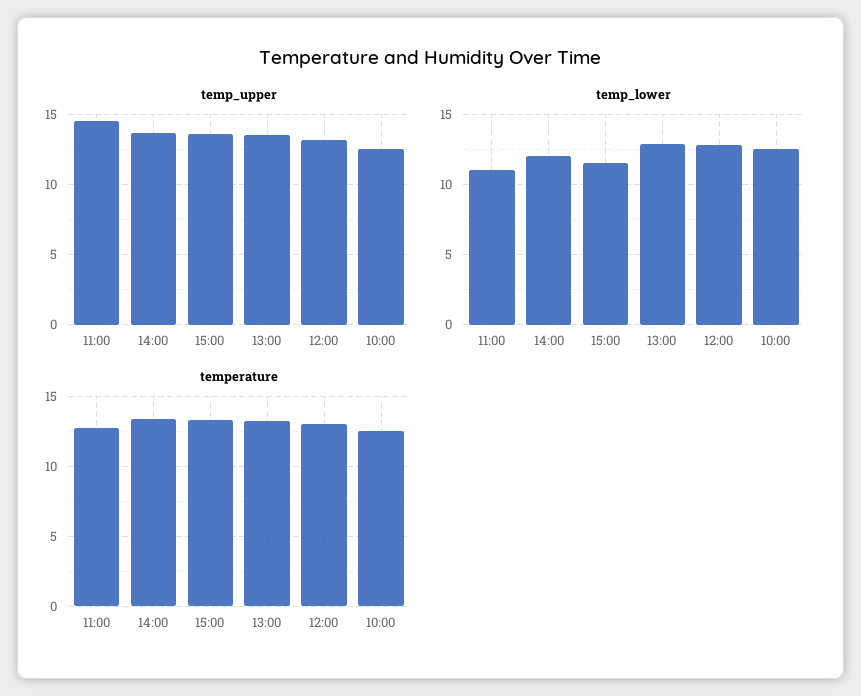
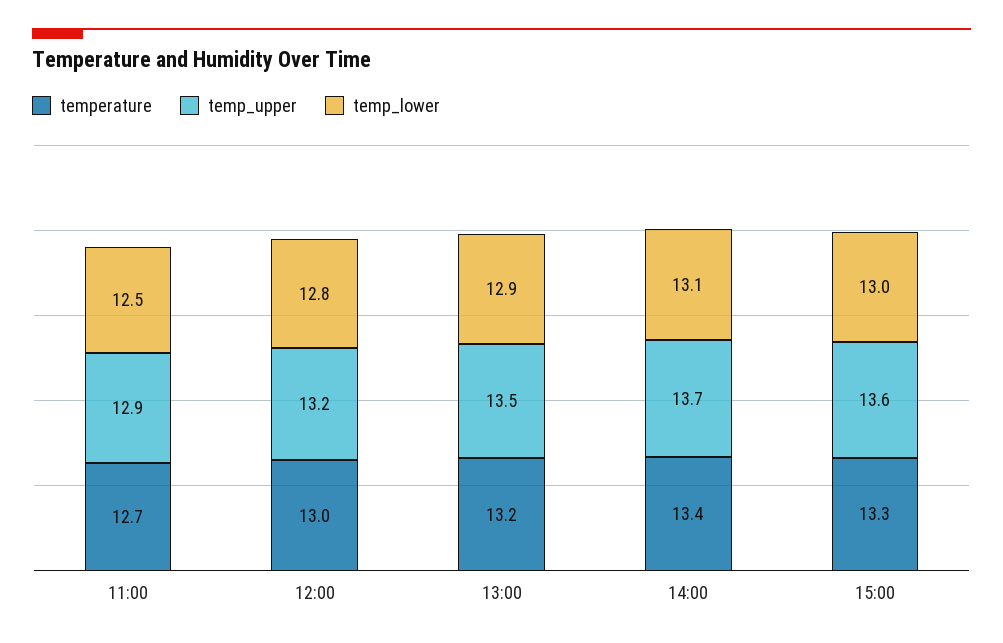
temp_upper, 11:00: 14.5 -> 12.9
temp_upper, 10:00: 12.5 -> none
temp_lower, 11:00: 11 -> 12.5
temp_lower, 14:00: 12 -> 13.1
temp_lower, 15:00: 11.5 -> 13
temp_lower, 10:00: 12.5 -> none
temperature, 10:00: 12.5 -> none

